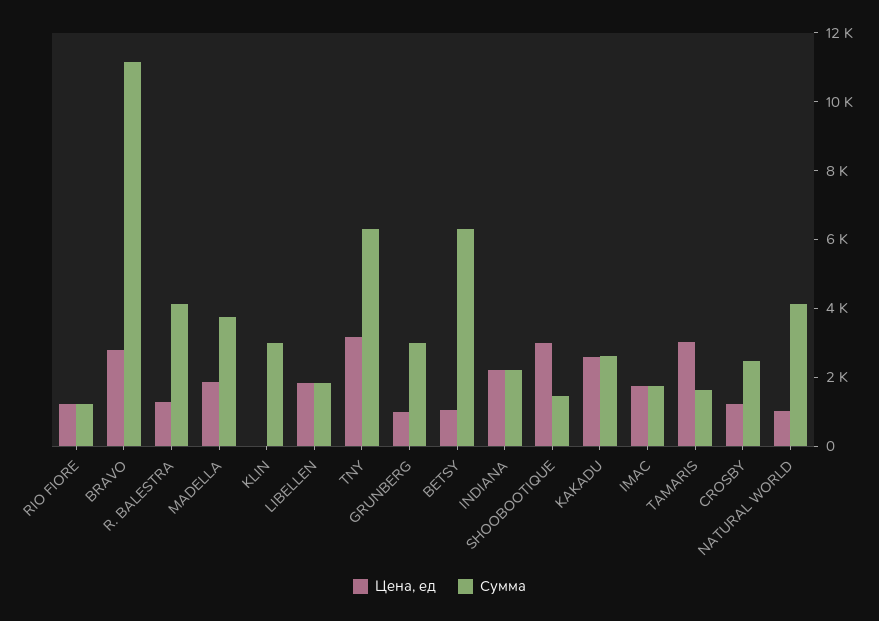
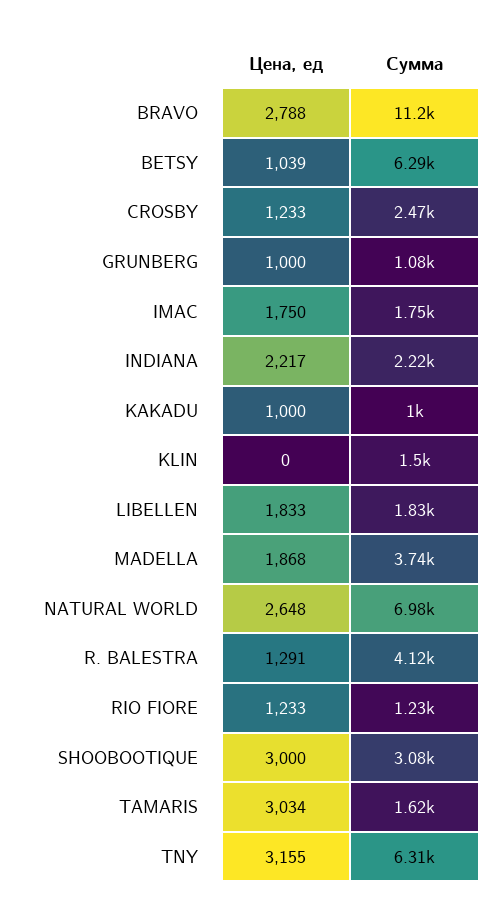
Сумма, KLIN: 3000 -> 1500
Сумма, GRUNBERG: 3000 -> 1080
Сумма, SHOOBOOTIQUE: 1500 -> 3080
Цена, ед, KAKADU: 2500 -> 1000
Сумма, KAKADU: 2500 -> 1000
Цена, ед, NATURAL WORLD: 1000 -> 2648
Сумма, NATURAL WORLD: 4000 -> 6980

